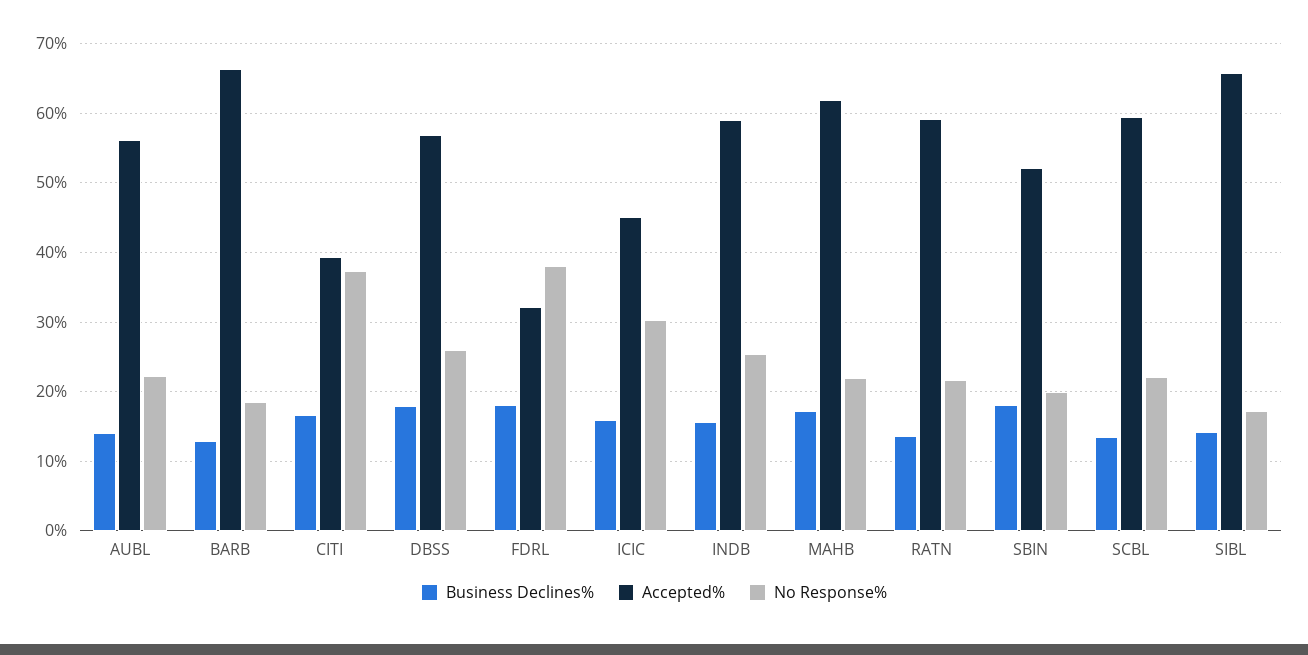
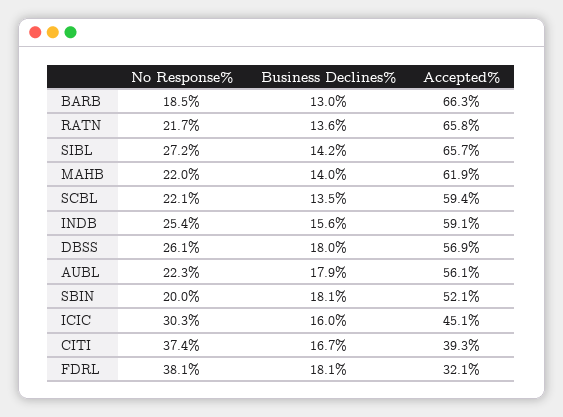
Business Declines%, AUBL: 14 -> 17.9
Business Declines%, MAHB: 17 -> 14
Accepted%, RATN: 59 -> 65.8
No Response%, SIBL: 17 -> 27.2

